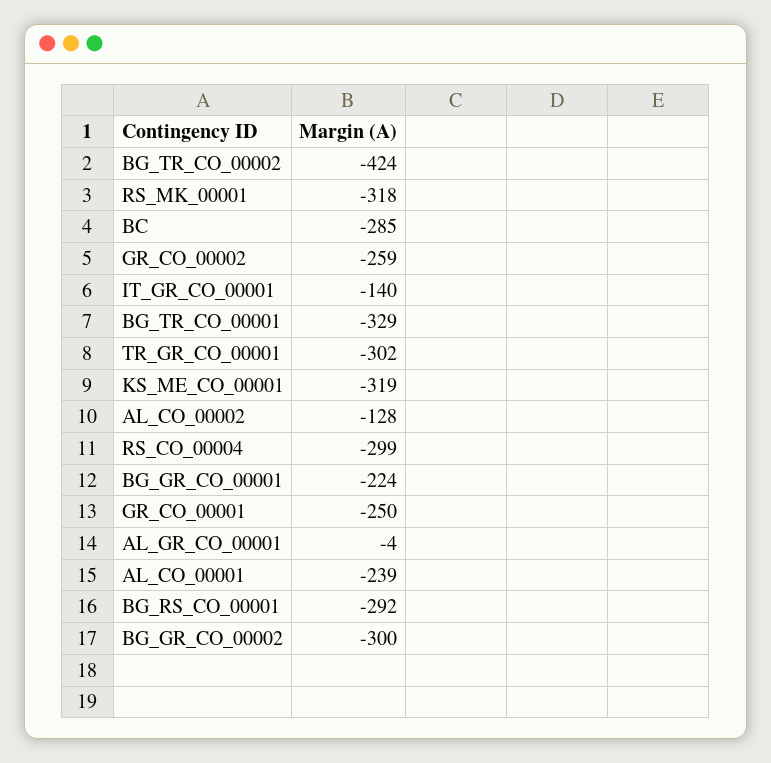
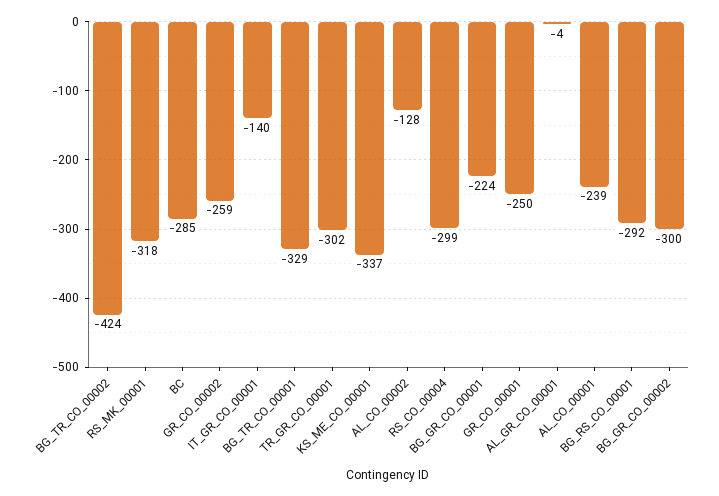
KS_ME_CO_00001: -319 -> -337

